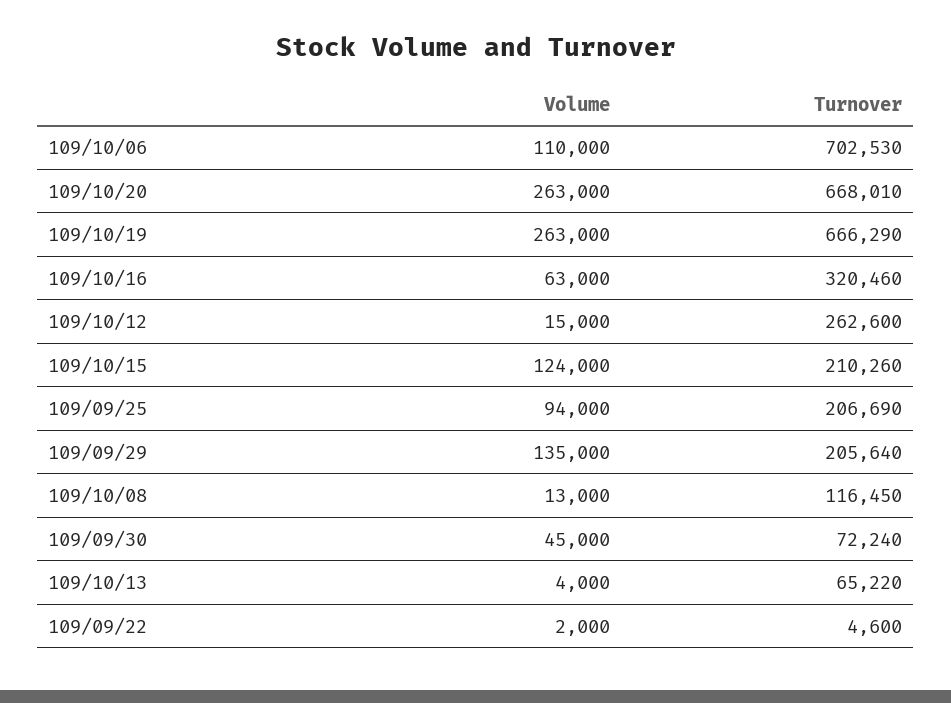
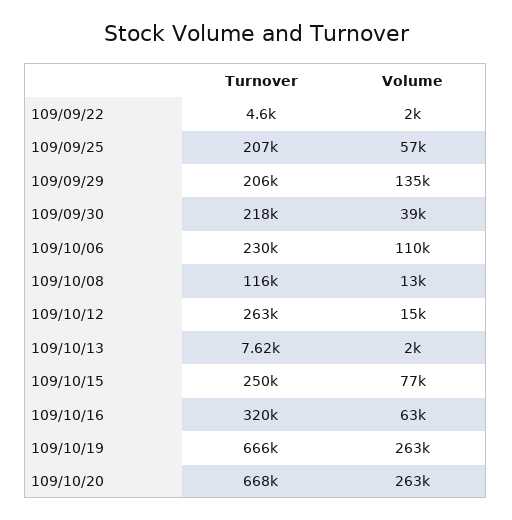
Turnover, 109/10/06: 702530 -> 230000
Volume, 109/10/15: 124000 -> 77000
Turnover, 109/10/15: 210260 -> 250000
Volume, 109/09/25: 94000 -> 57000
Volume, 109/09/30: 45000 -> 39000
Turnover, 109/09/30: 72240 -> 218000
Volume, 109/10/13: 4000 -> 2000
Turnover, 109/10/13: 65220 -> 7620

